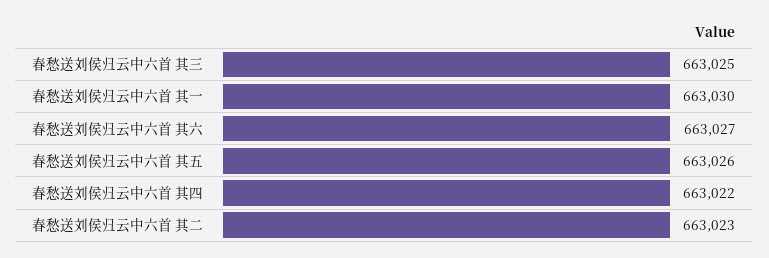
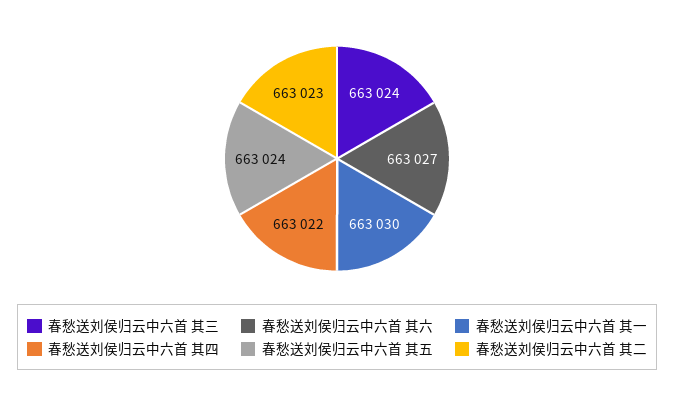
春愁送刘侯归云中六首 其三: 663025 -> 663024
春愁送刘侯归云中六首 其五: 663026 -> 663024

